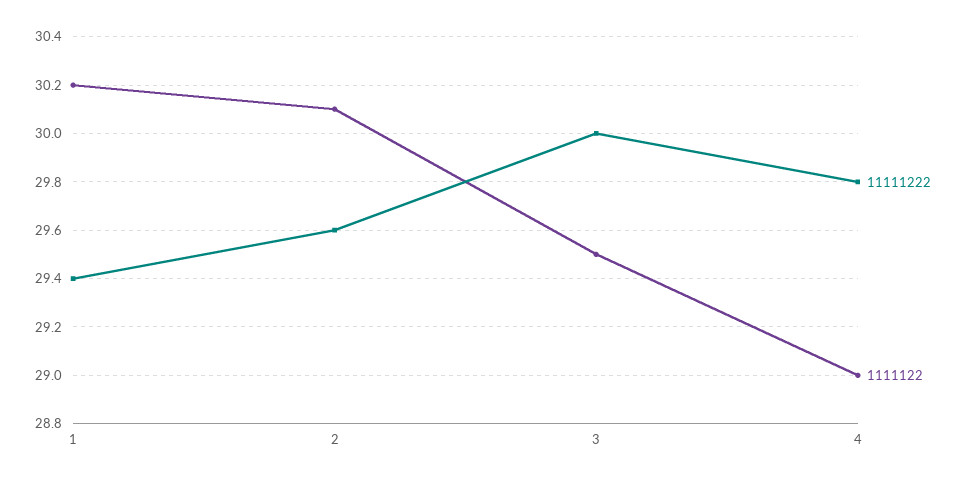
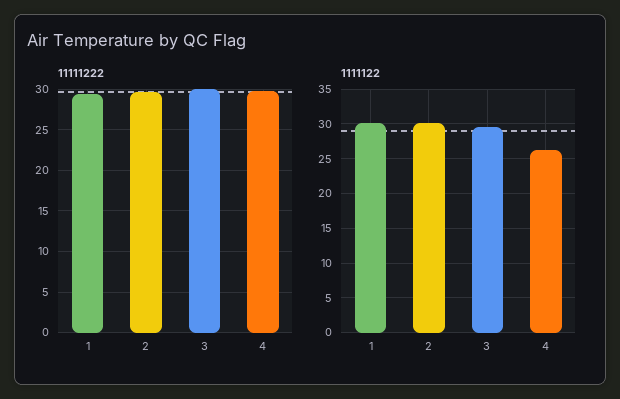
1111122, 4: 29 -> 26

